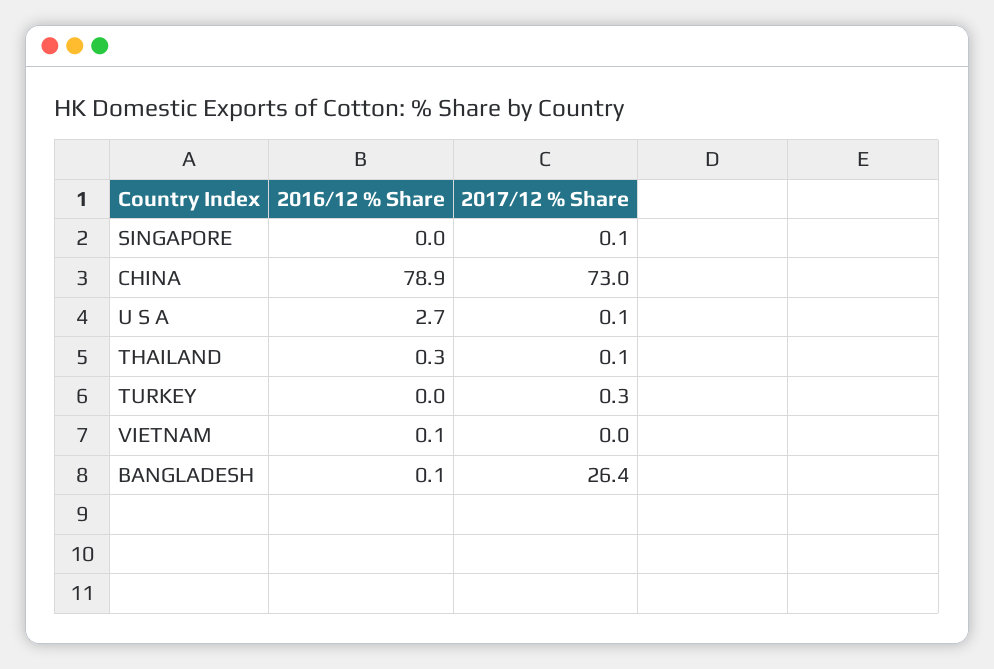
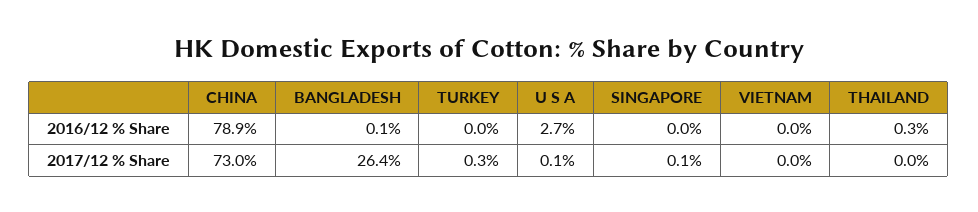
2017/12 % Share, THAILAND: 0.1 -> 0
2016/12 % Share, VIETNAM: 0.1 -> 0

